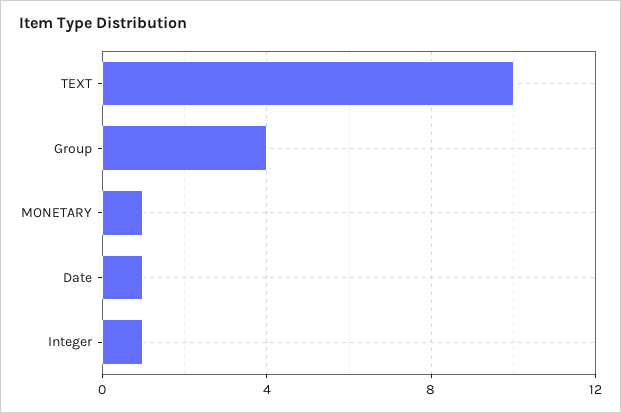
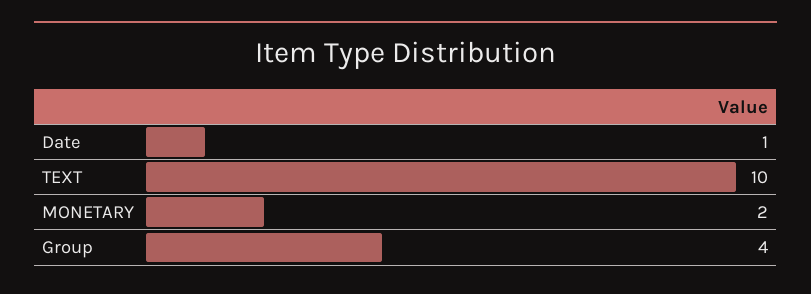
MONETARY: 1 -> 2
Integer: 1 -> none

